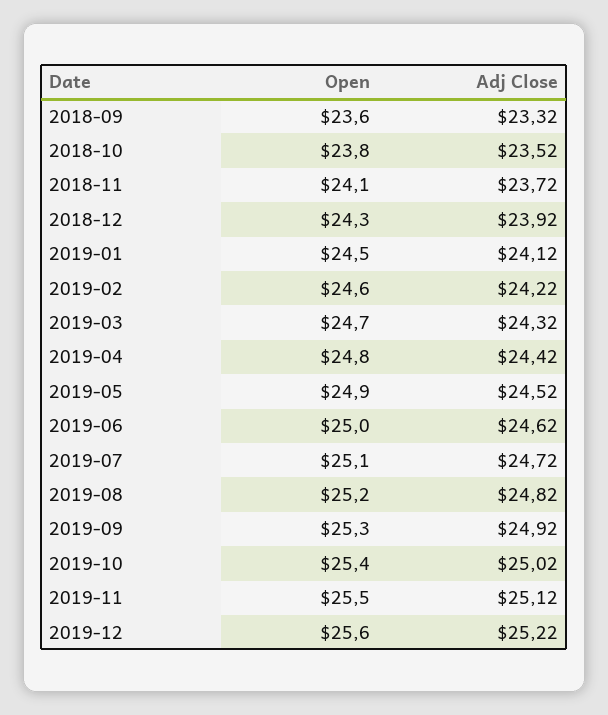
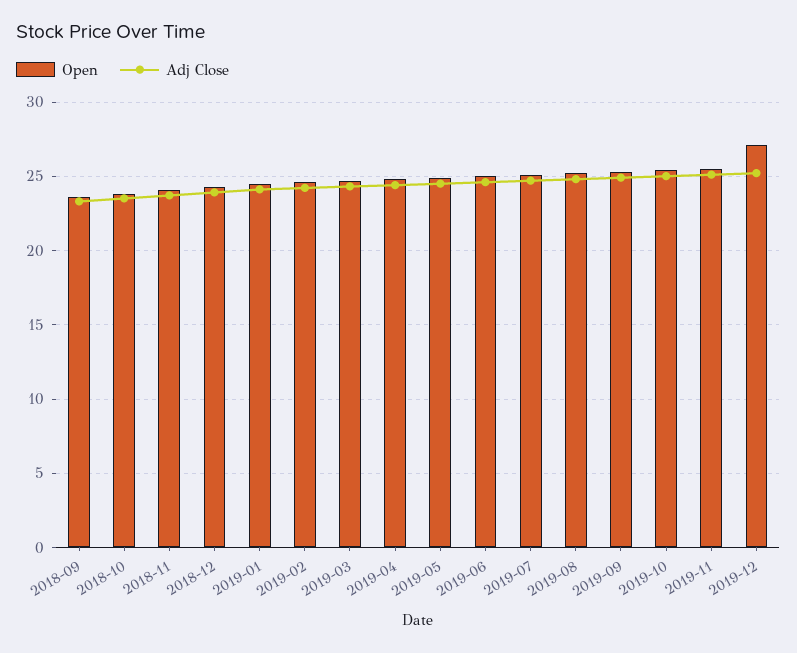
Open, 2019-12: 25.6 -> 27

